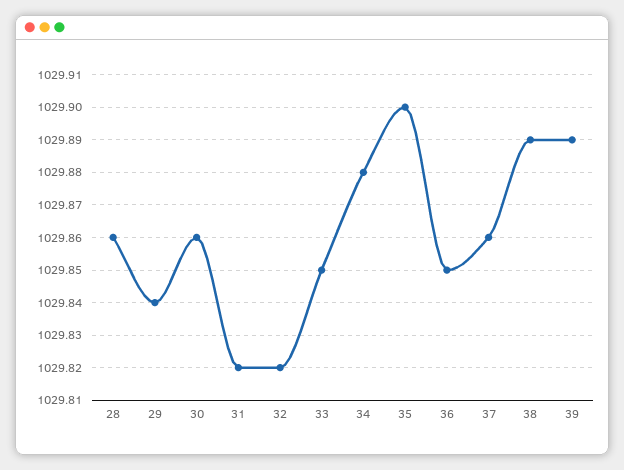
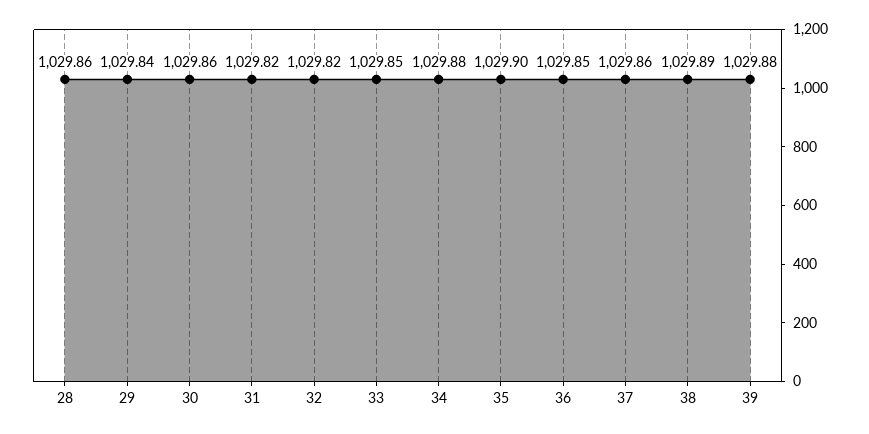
39: 1029.89 -> 1029.88

